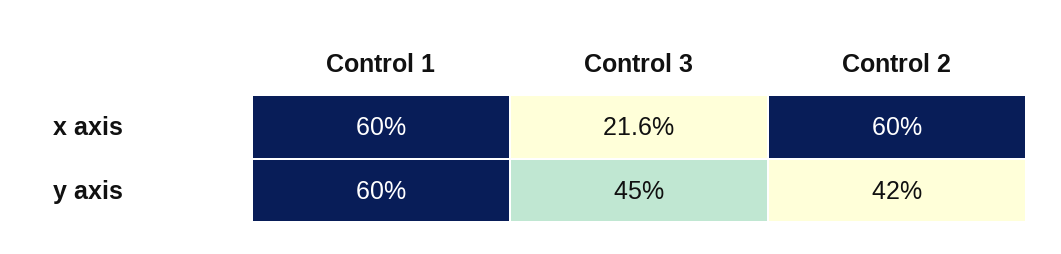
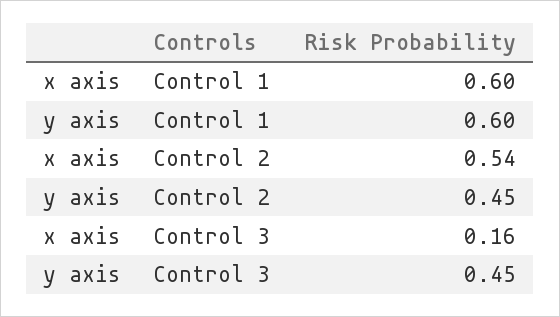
Control 3, x axis: 0.216 -> 0.16
Control 2, x axis: 0.6 -> 0.54
Control 2, y axis: 0.42 -> 0.45

